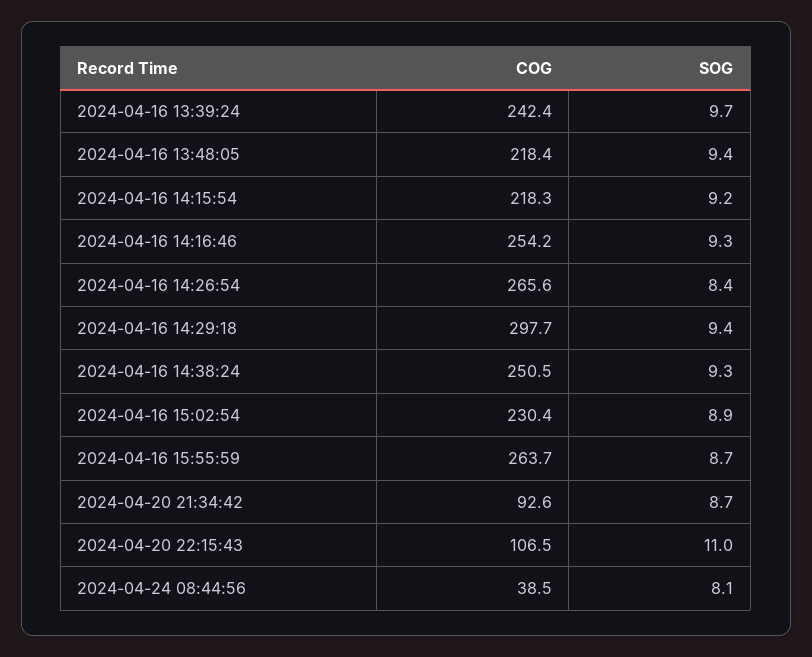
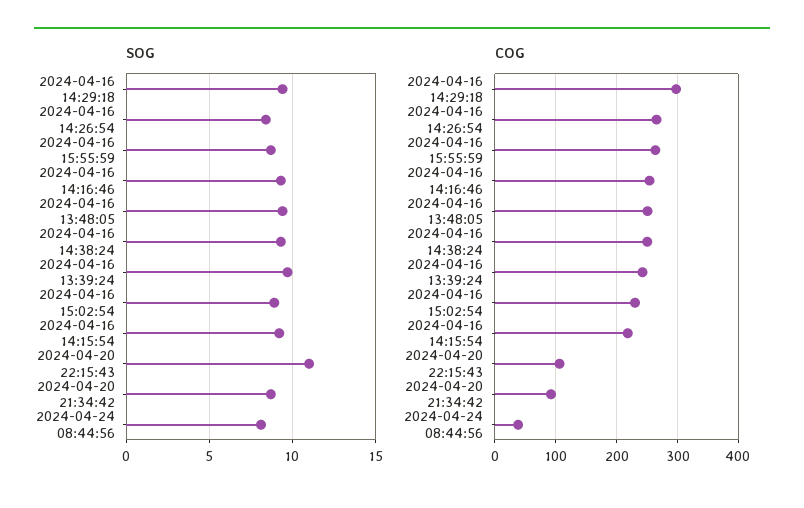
COG, 2024-04-16 13:48:05: 218.4 -> 250

